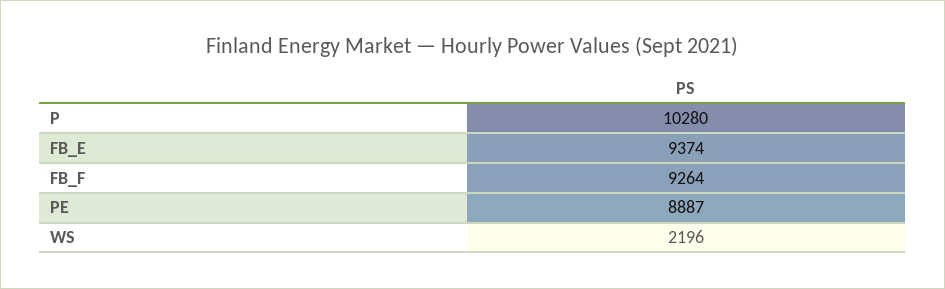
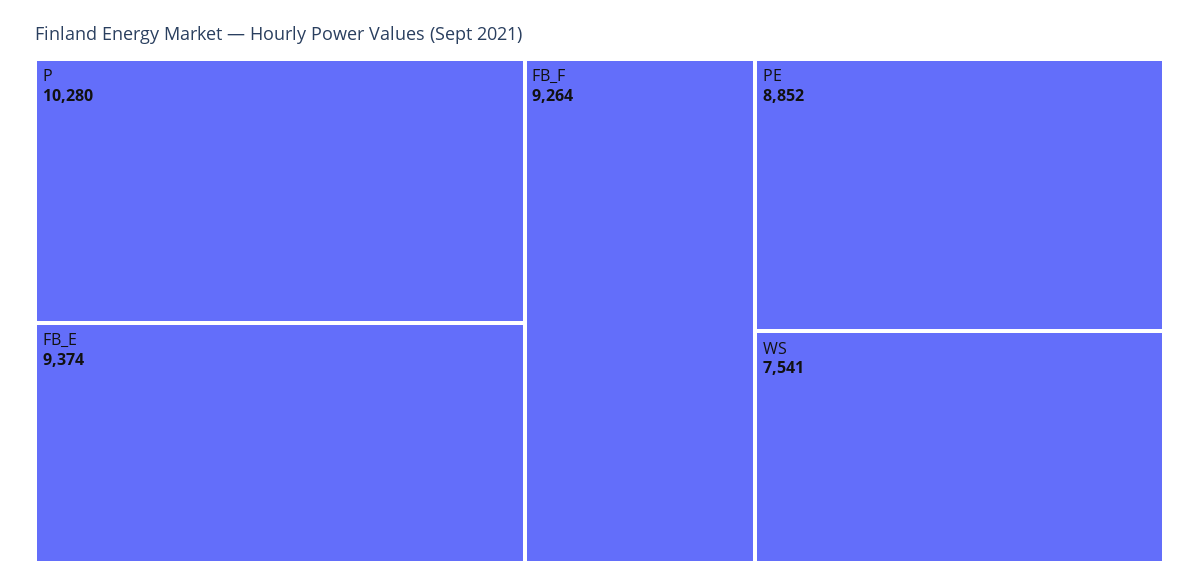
PE: 8887 -> 8852
WS: 2196 -> 7541

